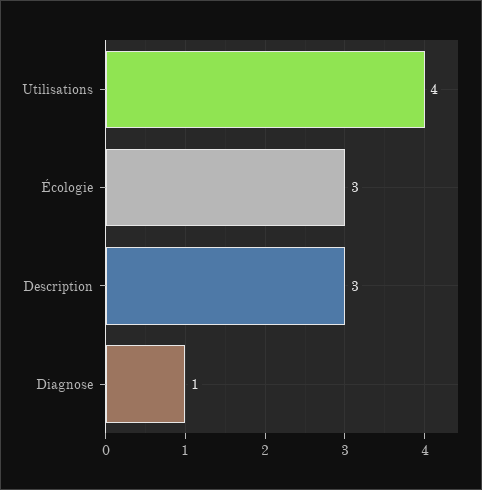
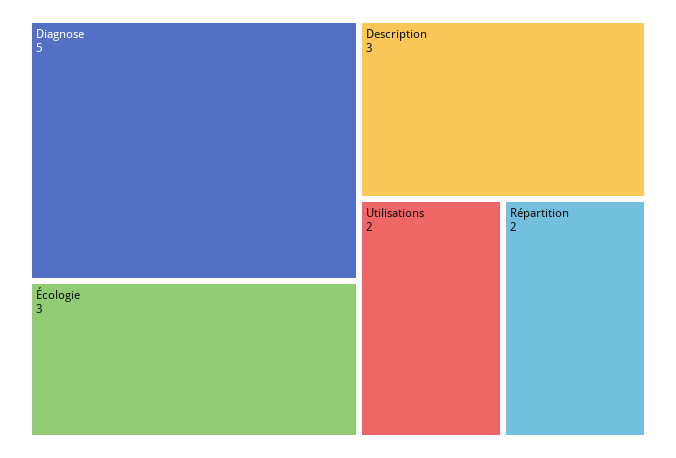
Utilisations: 4 -> 2
Diagnose: 1 -> 5
Répartition: none -> 2

